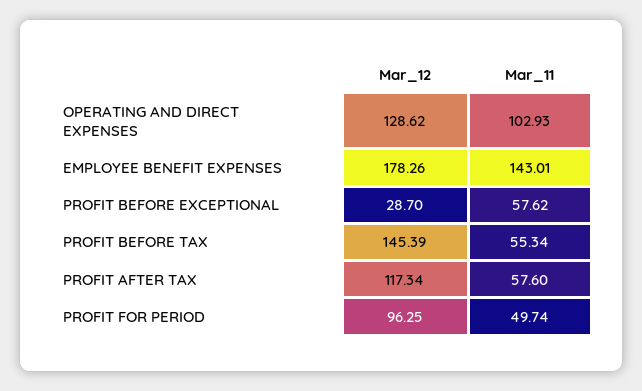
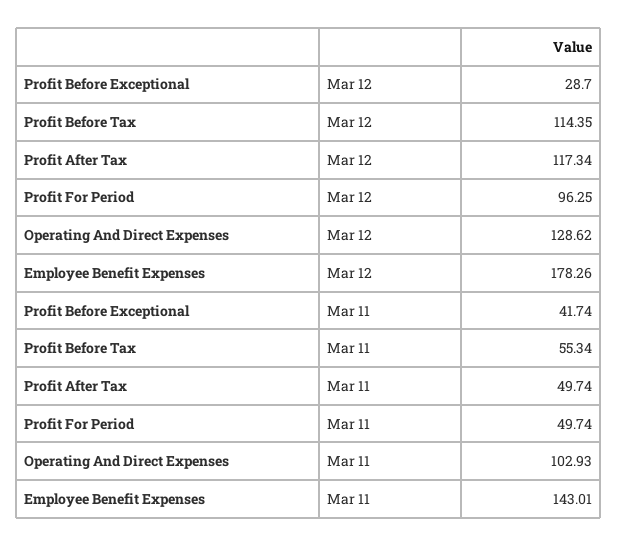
Mar_11, PROFIT BEFORE EXCEPTIONAL: 57.62 -> 41.74
Mar_12, PROFIT BEFORE TAX: 145.39 -> 114.35
Mar_11, PROFIT AFTER TAX: 57.6 -> 49.74

